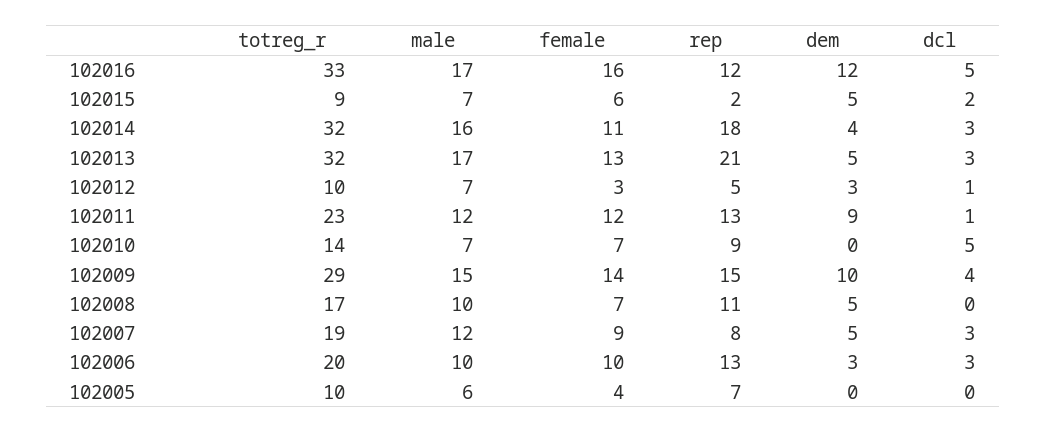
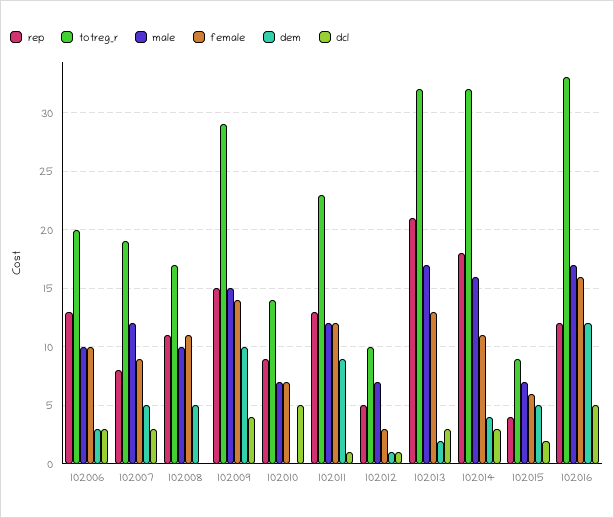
rep, 102015: 2 -> 4
dem, 102013: 5 -> 2
dem, 102012: 3 -> 1
female, 102008: 7 -> 11
totreg_r, 102005: 10 -> none
male, 102005: 6 -> none
female, 102005: 4 -> none
rep, 102005: 7 -> none
dem, 102005: 0 -> none
dcl, 102005: 0 -> none

